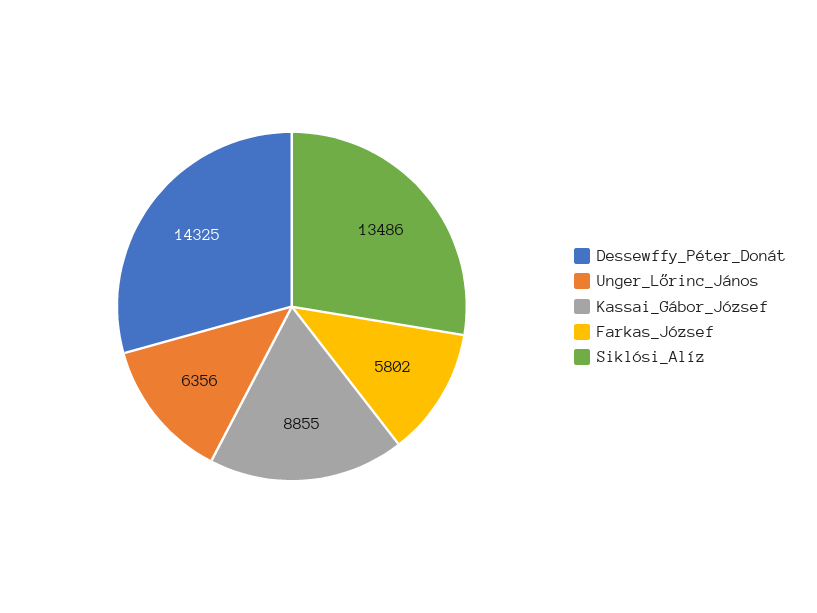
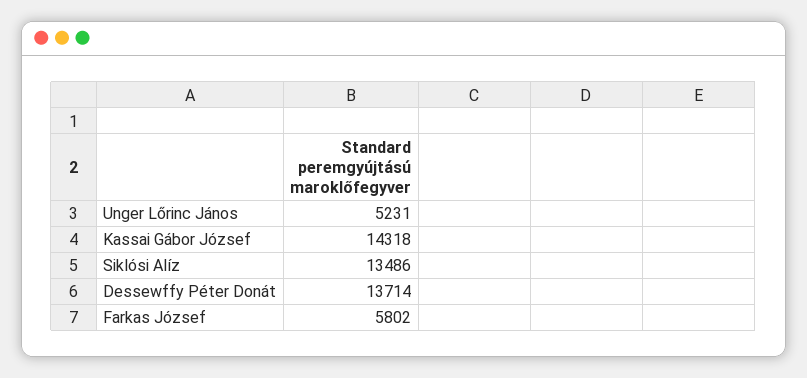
Dessewffy_Péter_Donát: 14325 -> 13714
Unger_Lőrinc_János: 6356 -> 5231
Kassai_Gábor_József: 8855 -> 14318

